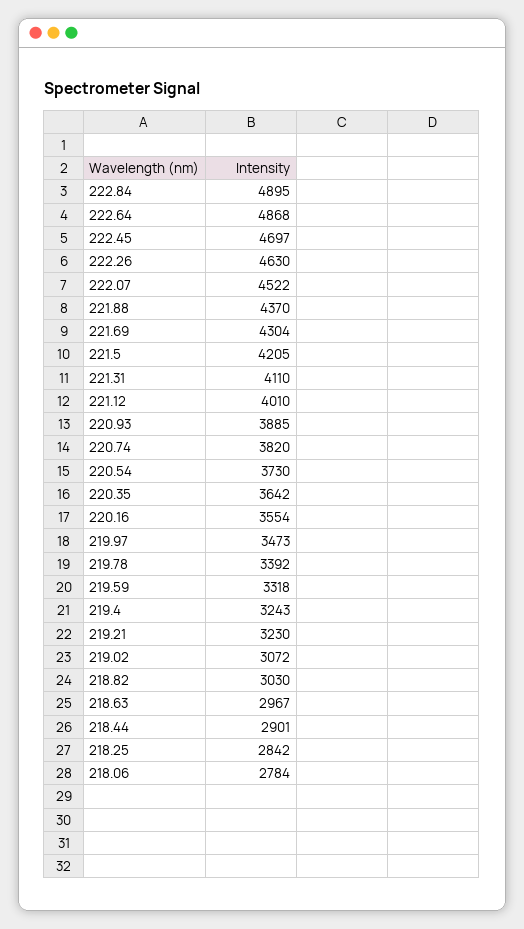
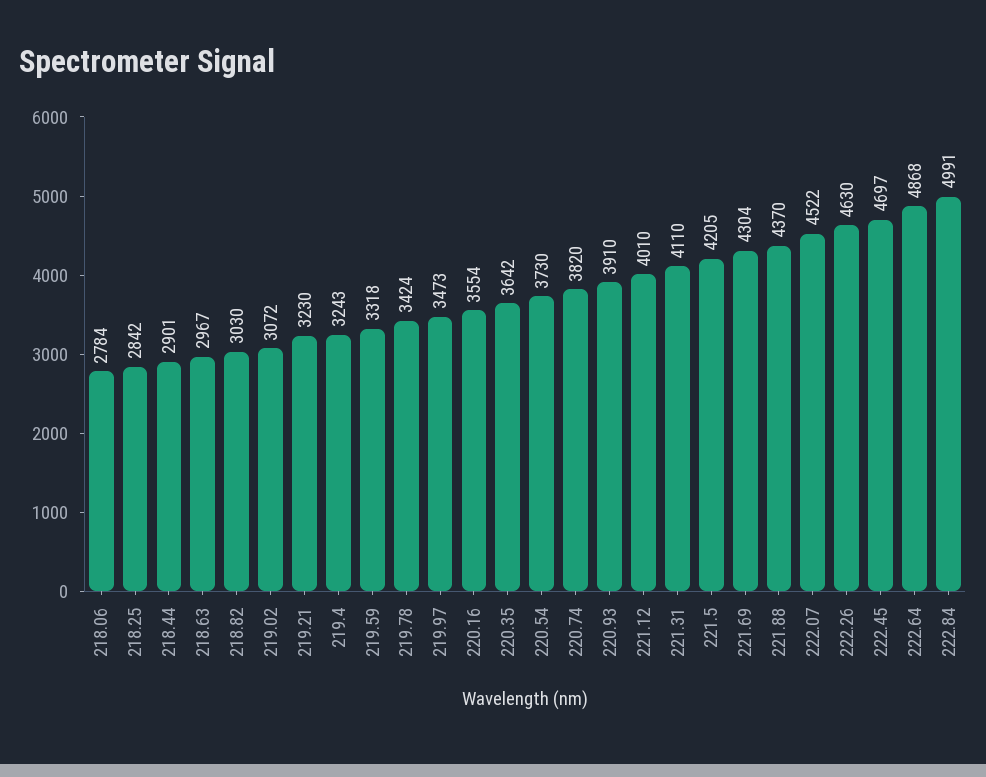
222.84: 4895 -> 4991
220.93: 3885 -> 3910
219.78: 3392 -> 3424

